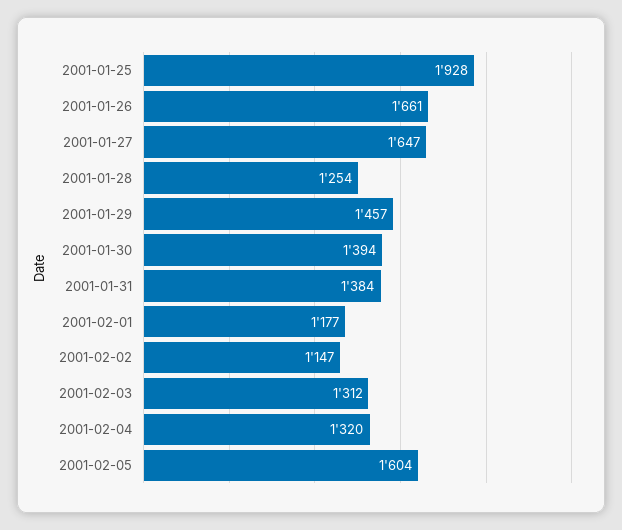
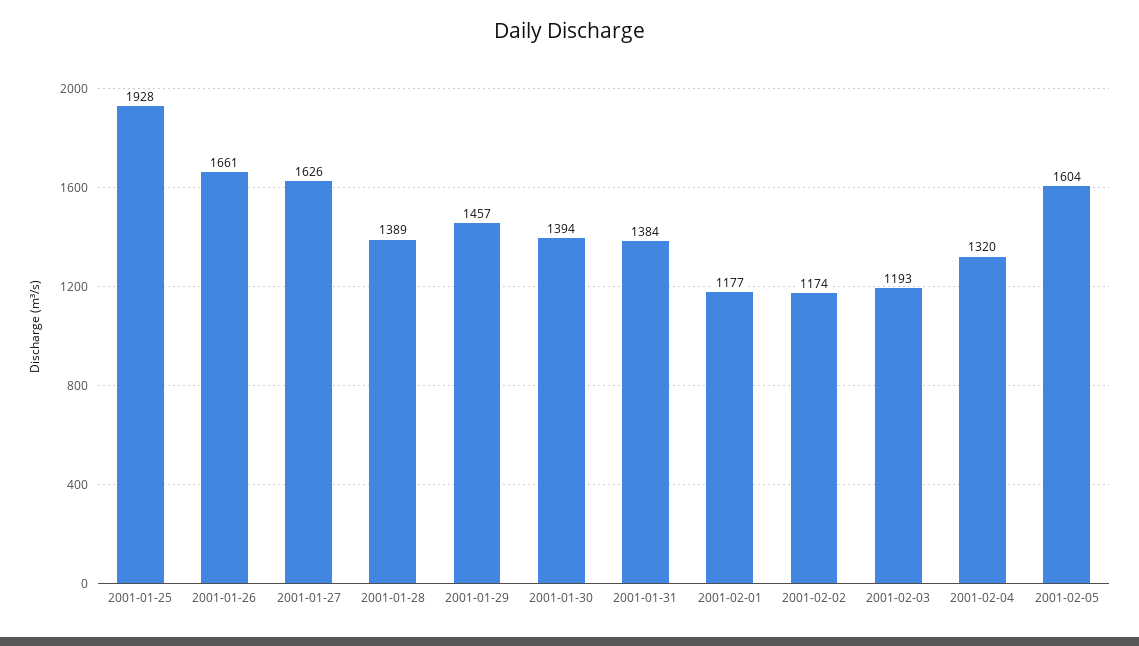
2001-01-27: 1647 -> 1626
2001-01-28: 1254 -> 1389
2001-02-02: 1147 -> 1174
2001-02-03: 1312 -> 1193

